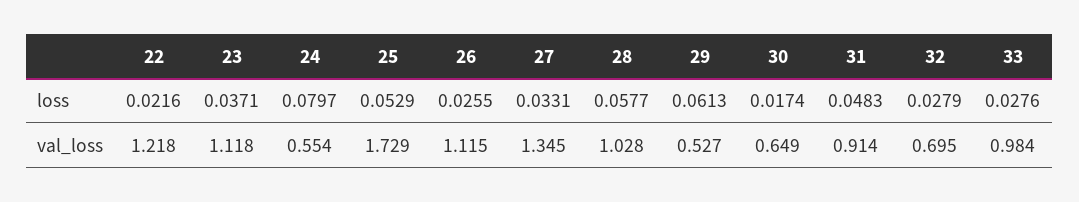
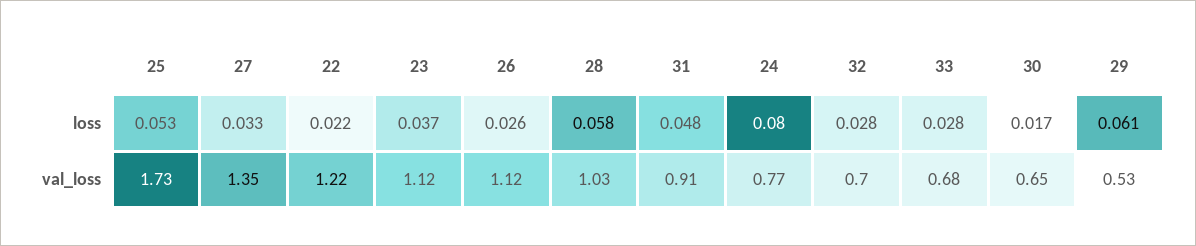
24, val_loss: 0.554 -> 0.77
33, val_loss: 0.984 -> 0.68

